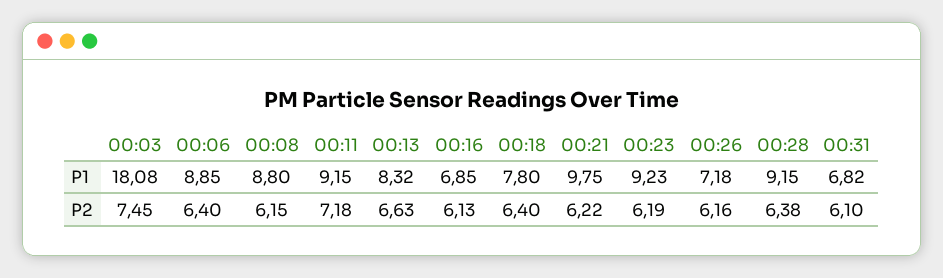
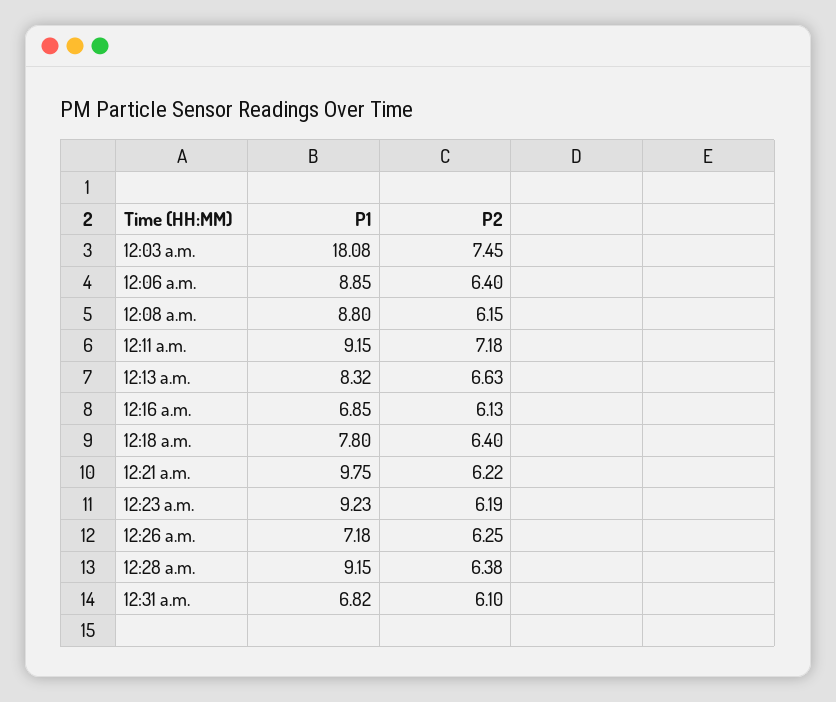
00:26, P2: 6.16 -> 6.25

